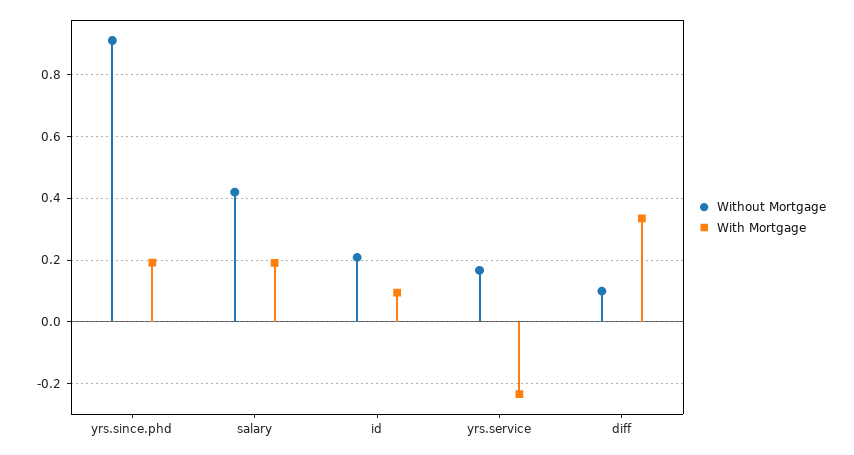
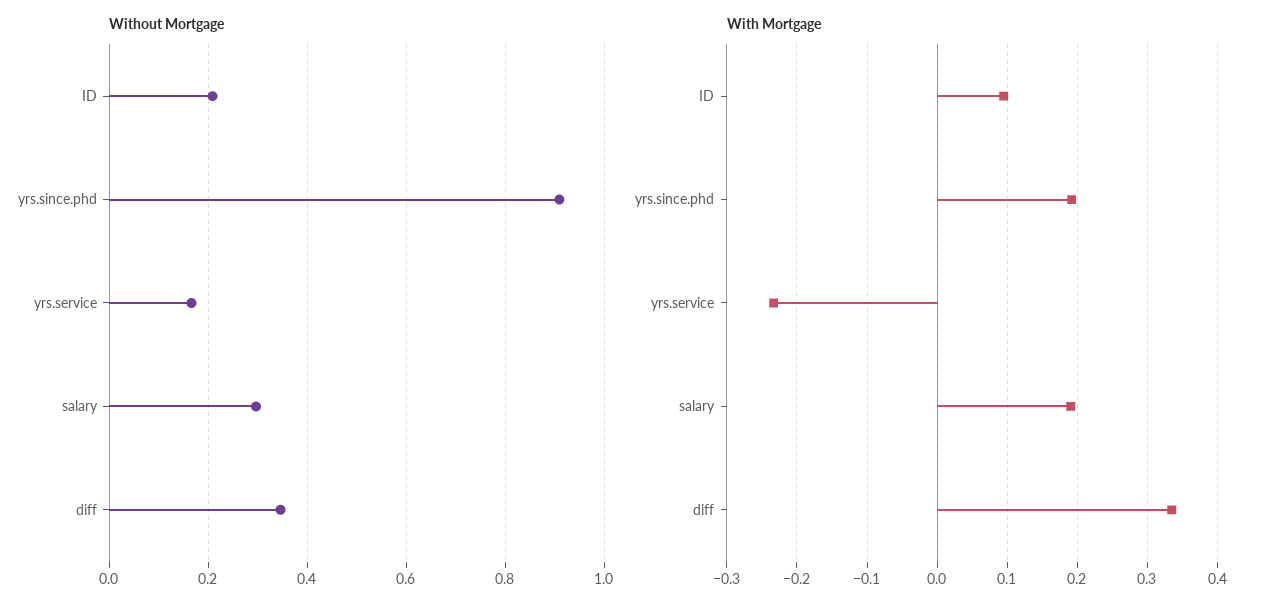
Without Mortgage, salary: 0.42 -> 0.3
Without Mortgage, diff: 0.1 -> 0.34

